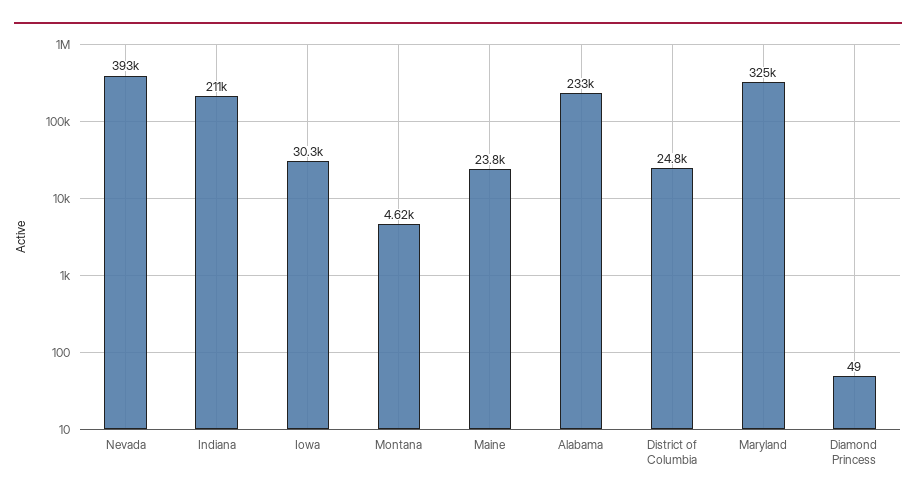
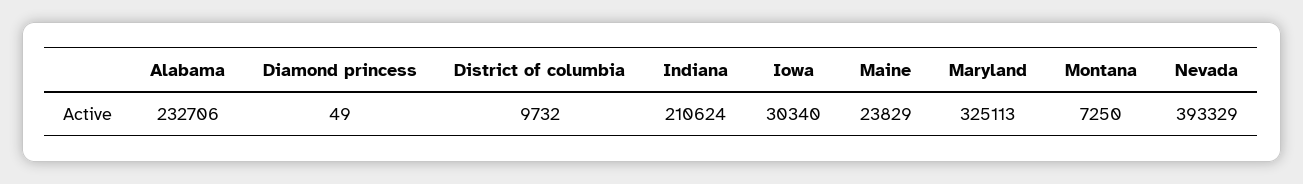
Montana: 4620 -> 7250
District of Columbia: 24800 -> 9732

